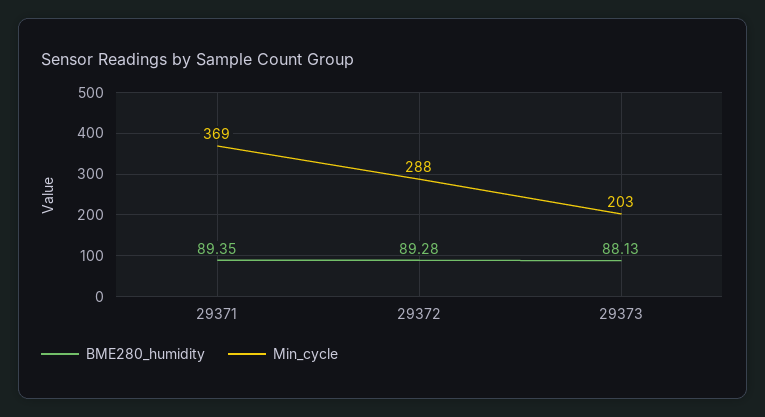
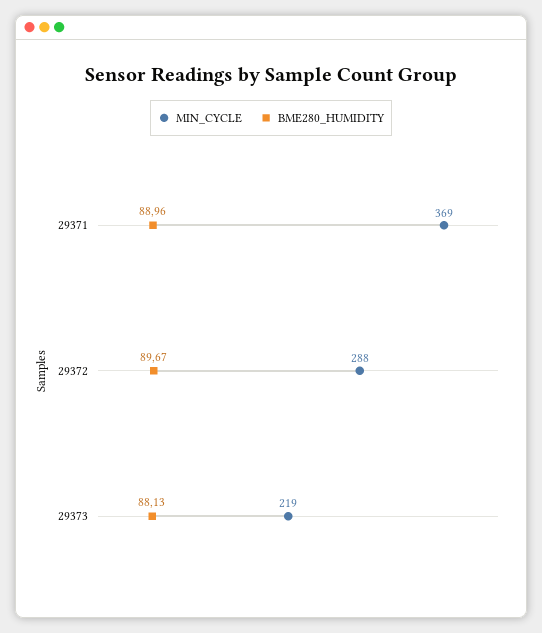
BME280_humidity, 29371: 89.35 -> 88.96
BME280_humidity, 29372: 89.28 -> 89.67
Min_cycle, 29373: 203 -> 219

